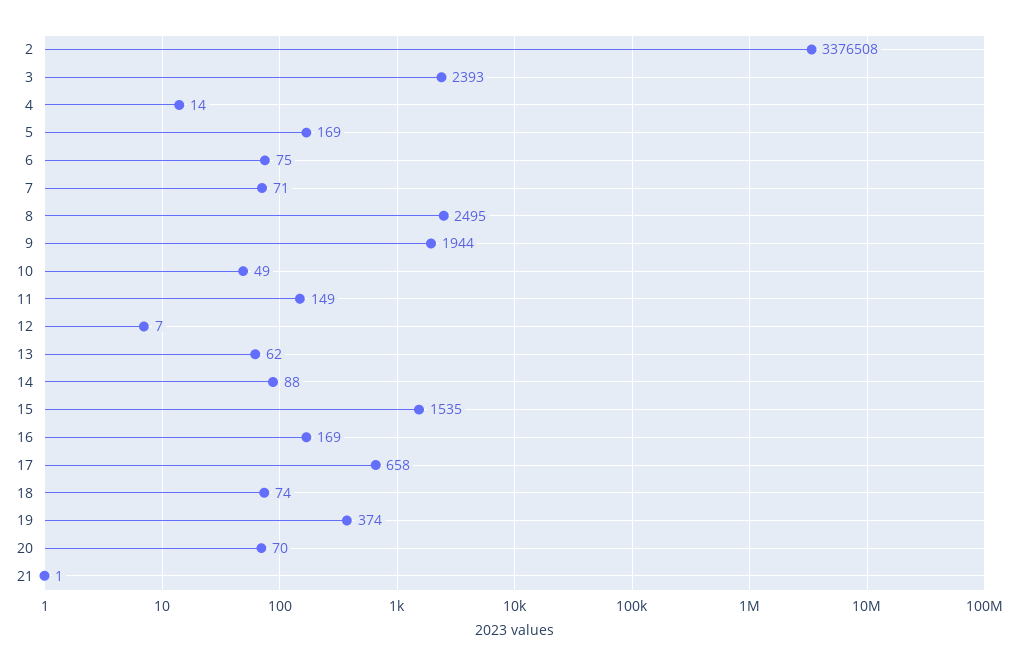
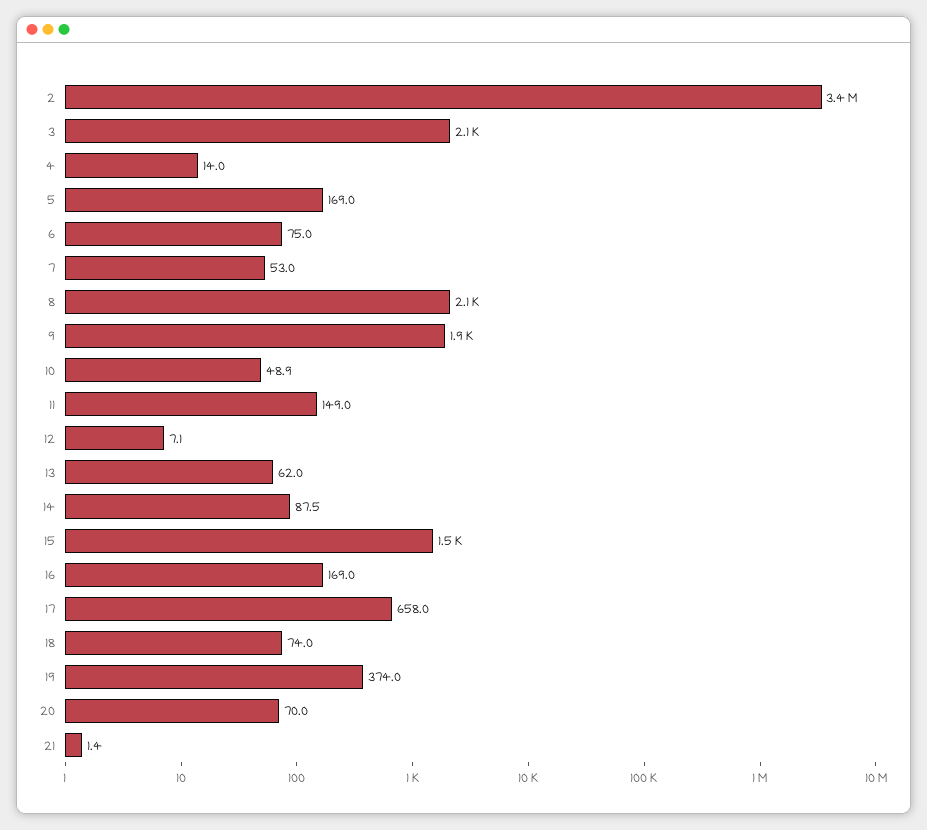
3: 2393 -> 2100
7: 71 -> 53
8: 2495 -> 2100

